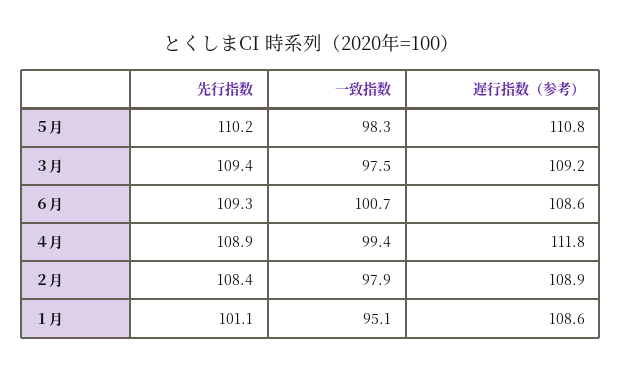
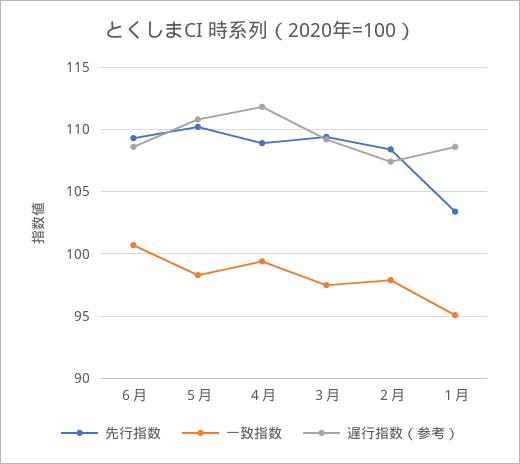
遅行指数（参考）, ２月: 108.9 -> 107.5
先行指数, １月: 101.1 -> 103.5

